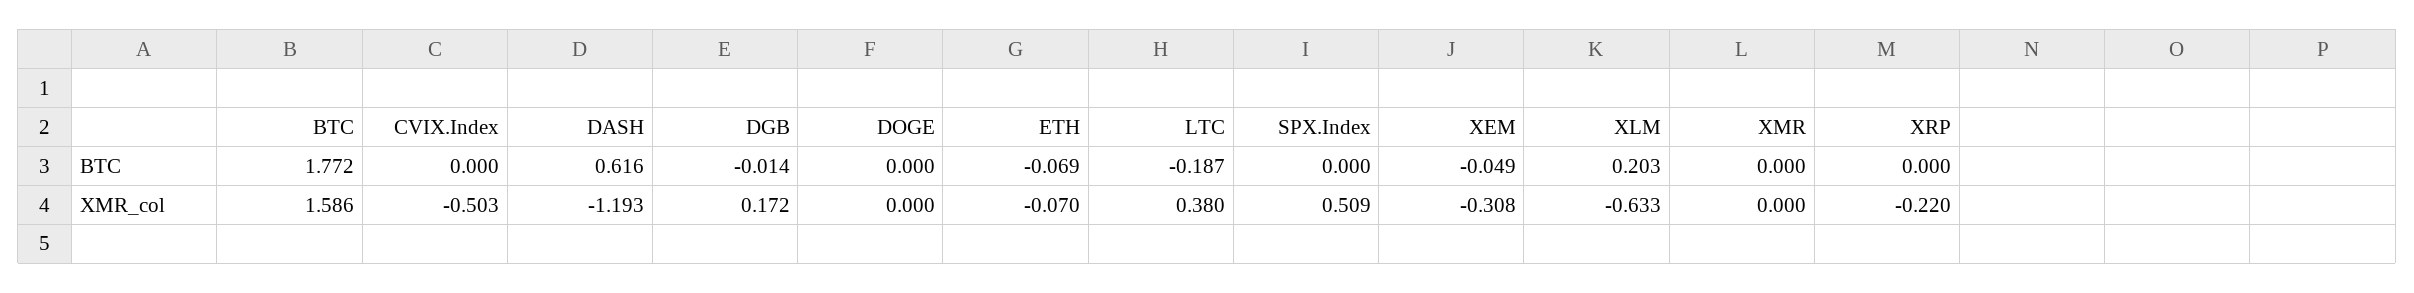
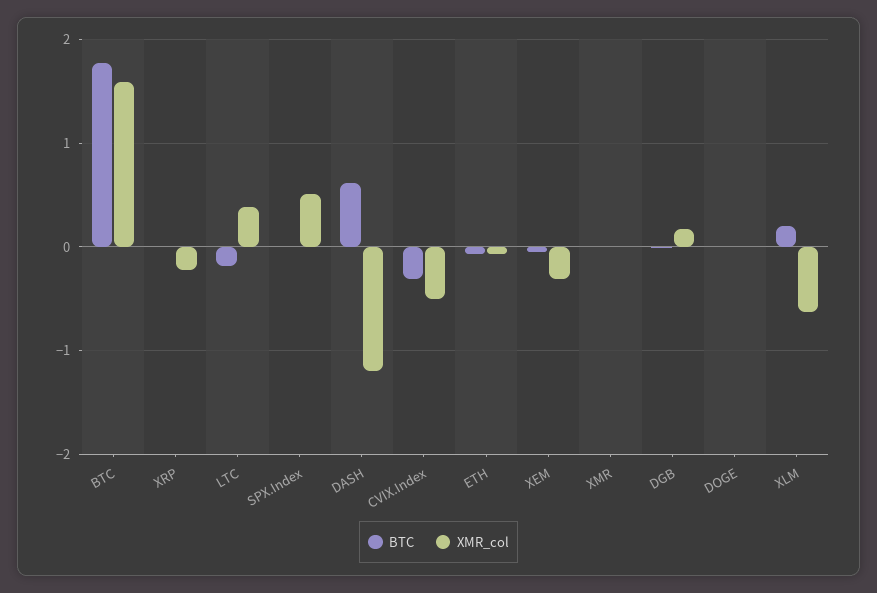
BTC, CVIX.Index: 0 -> -0.3

